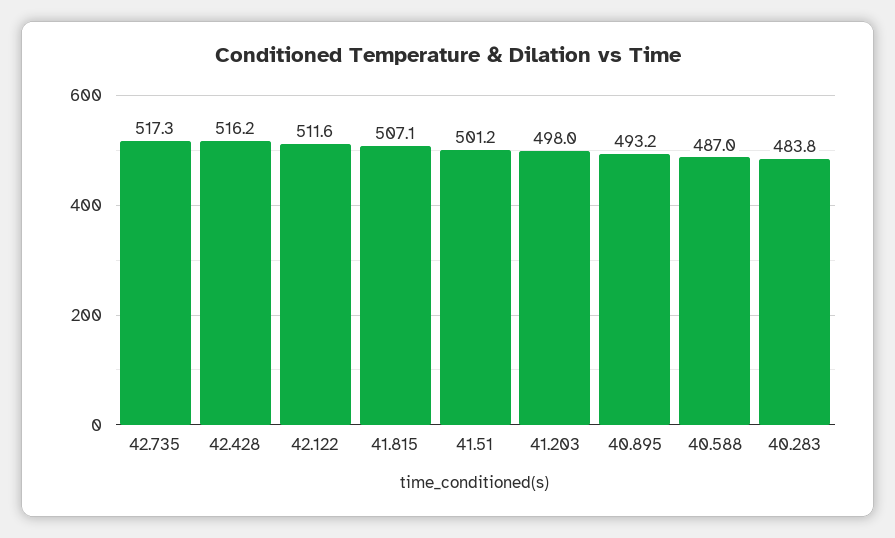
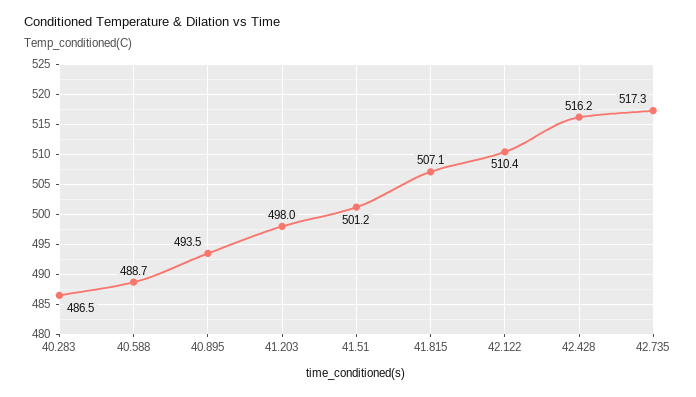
42.122: 511.6 -> 510.4
40.895: 493.2 -> 493.5
40.588: 487 -> 488.7
40.283: 483.8 -> 486.5

